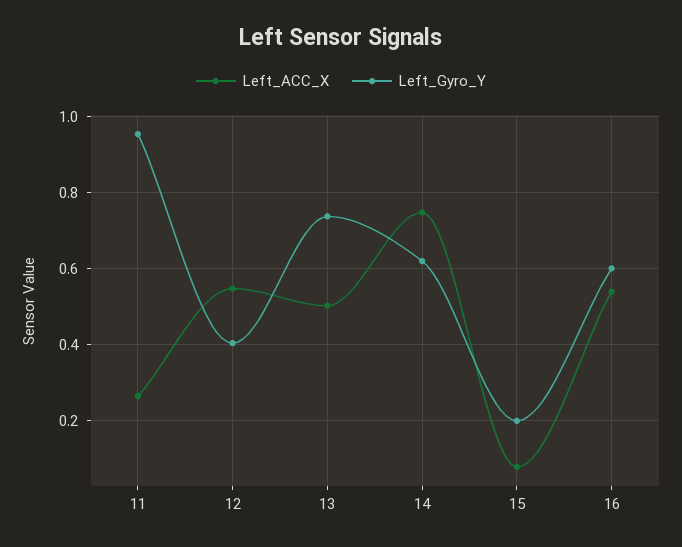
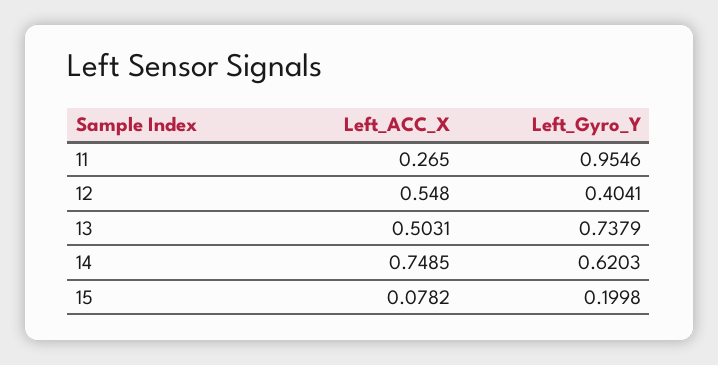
Left_ACC_X, 16: 0.54 -> none
Left_Gyro_Y, 16: 0.6 -> none

